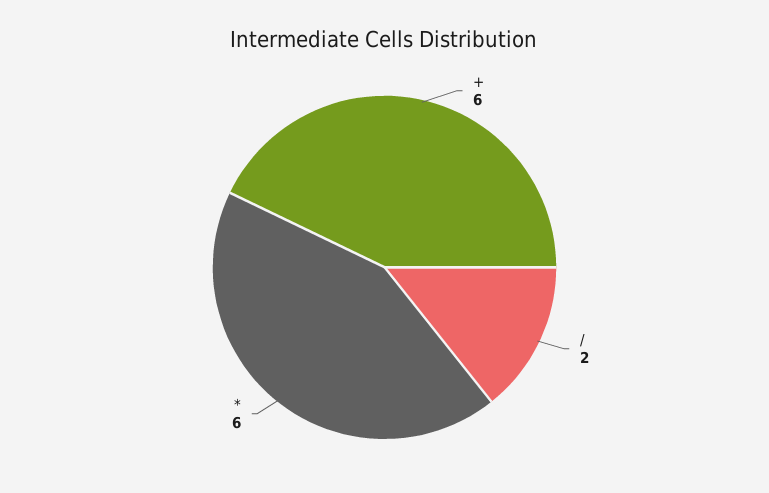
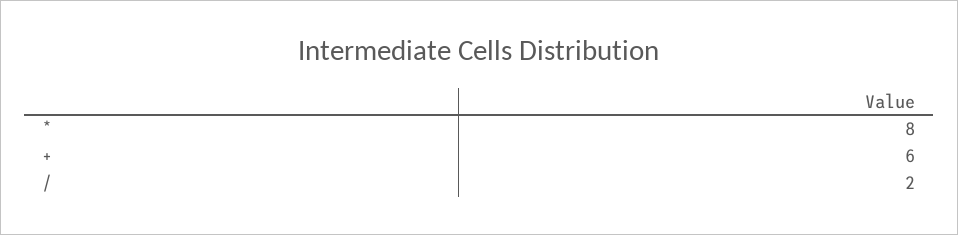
*: 6 -> 8

